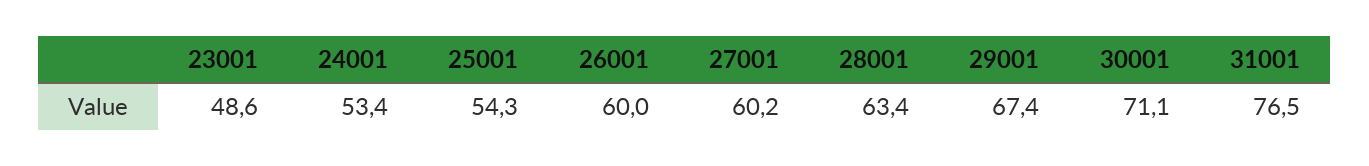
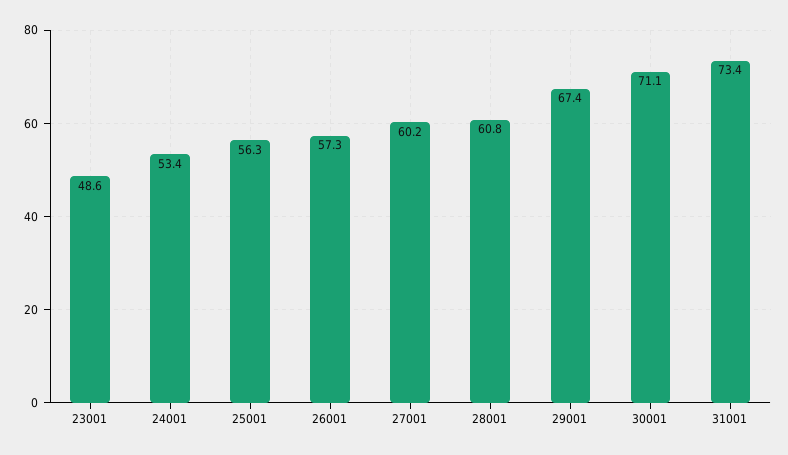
25001: 54.3 -> 56.3
26001: 60 -> 57.3
28001: 63.4 -> 60.8
31001: 76.5 -> 73.4

